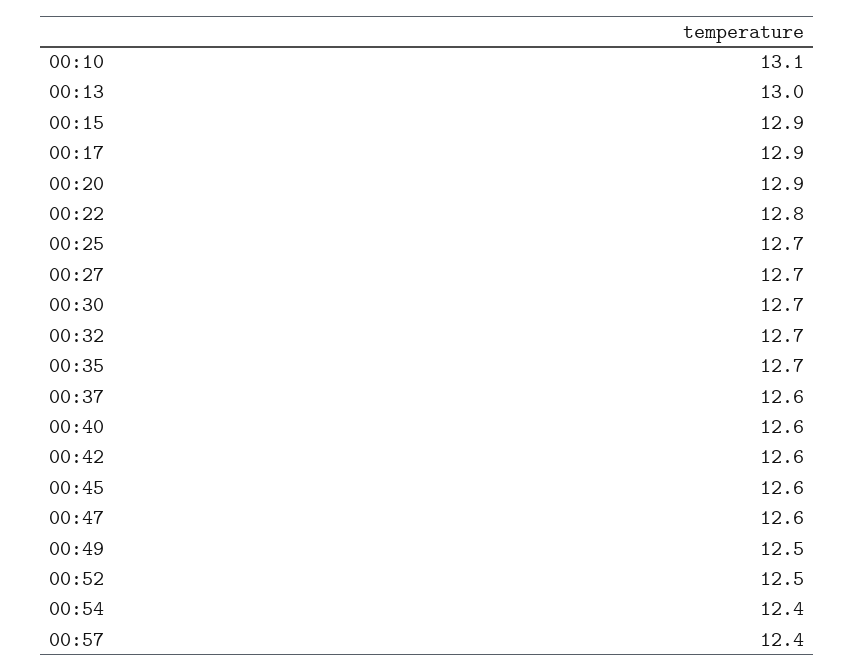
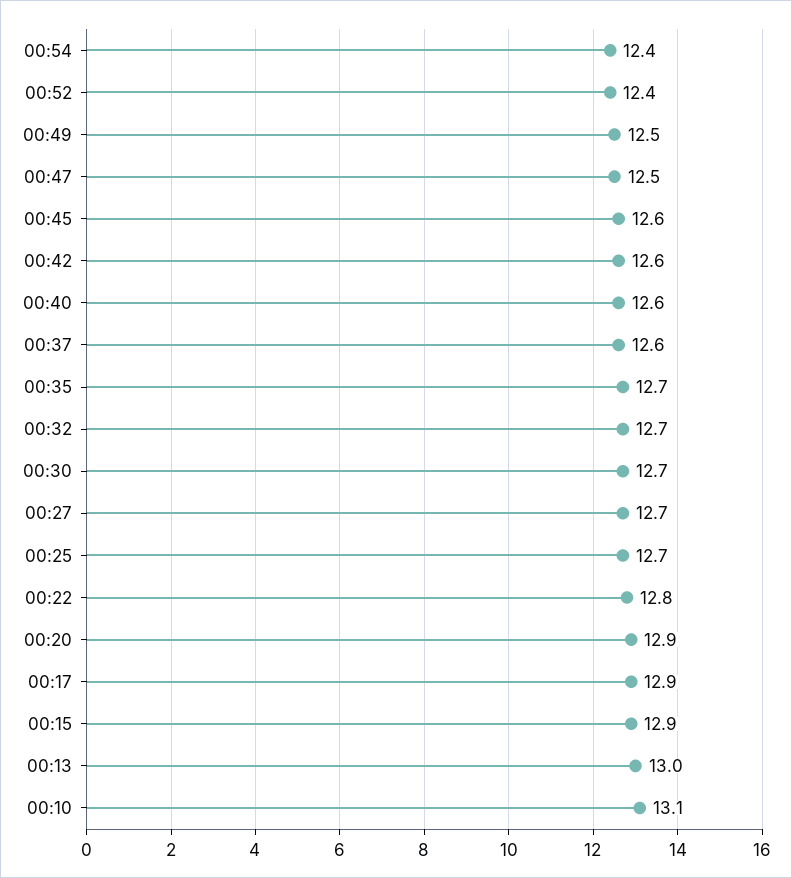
00:47: 12.6 -> 12.5
00:52: 12.5 -> 12.4
00:57: 12.4 -> none

